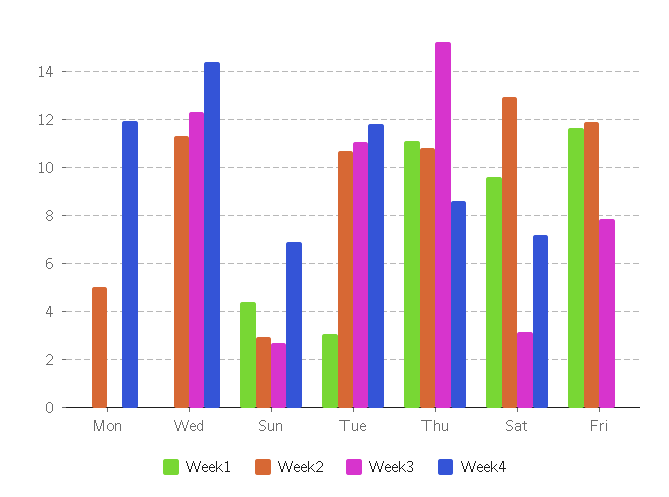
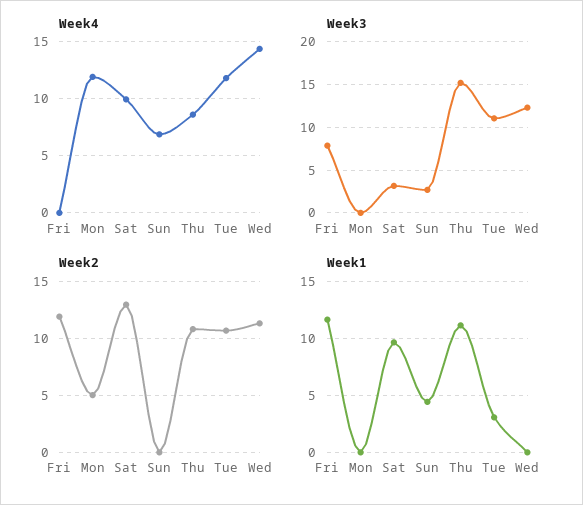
Week2, Sun: 3 -> 0
Week4, Sat: 7.25 -> 10

